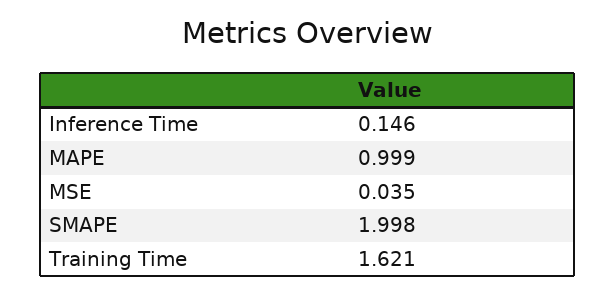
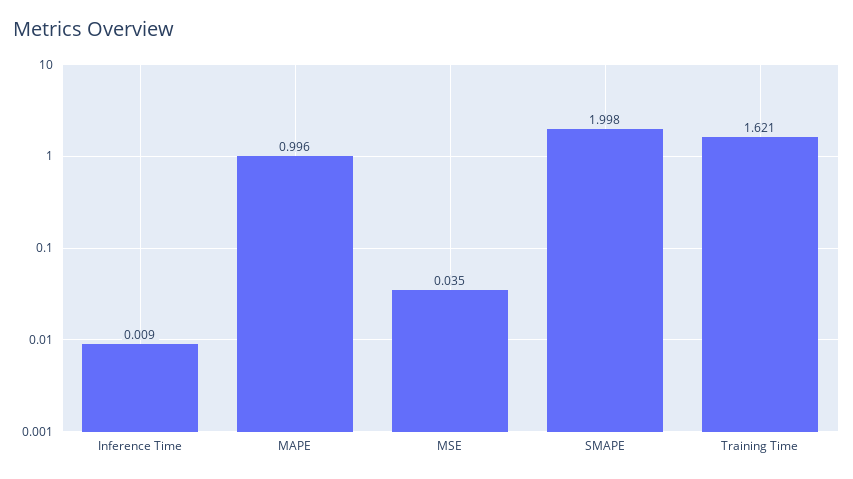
Inference Time: 0.146 -> 0.009
MAPE: 0.999 -> 0.996

